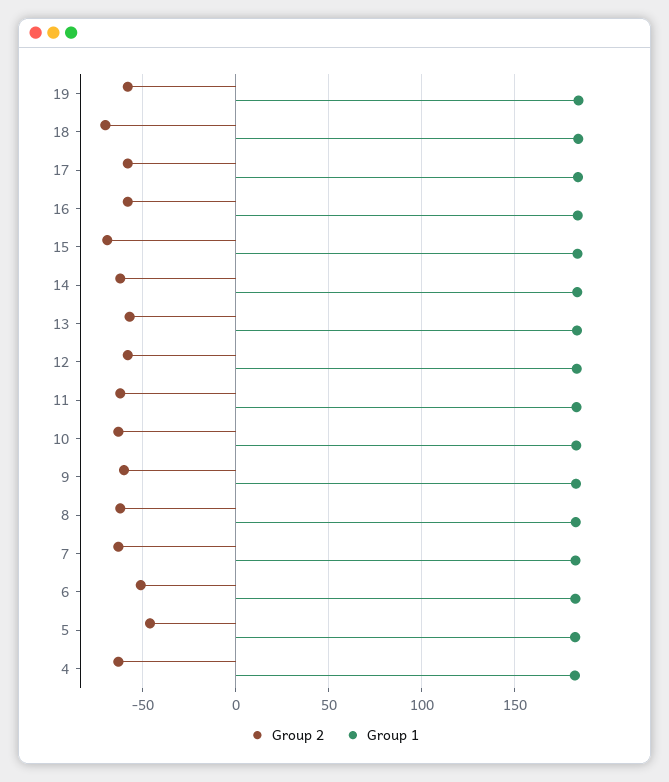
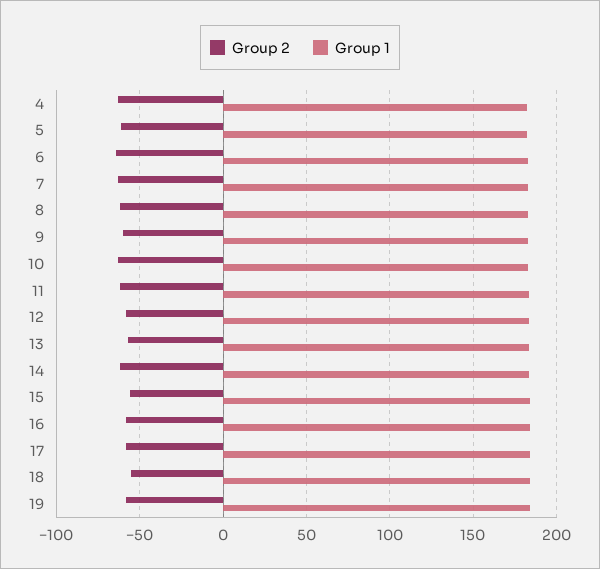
Group 2, 18: -70 -> -55
Group 2, 15: -70 -> -55
Group 2, 6: -50 -> -65
Group 2, 5: -45 -> -60

